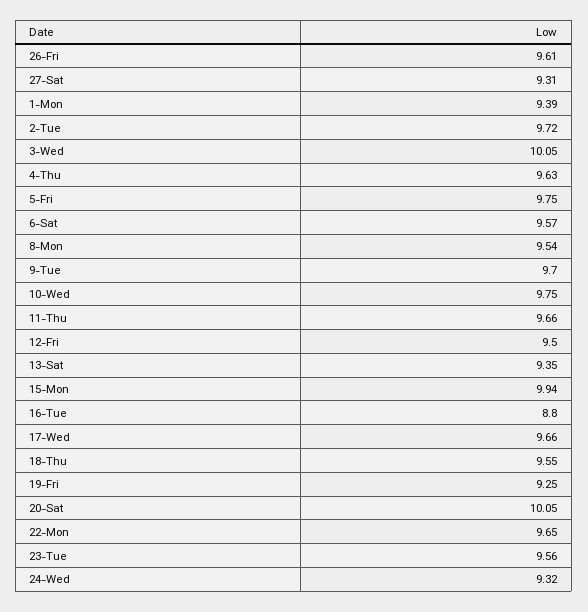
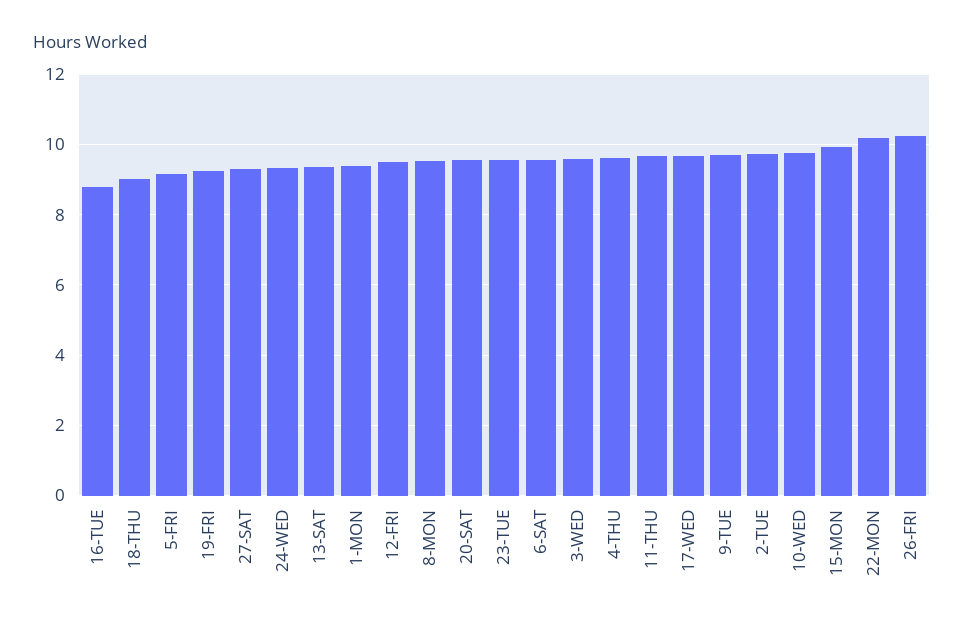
26-Fri: 9.61 -> 10.2
3-Wed: 10.05 -> 9.6
5-Fri: 9.75 -> 9.2
18-Thu: 9.55 -> 9
20-Sat: 10.05 -> 9.6
22-Mon: 9.65 -> 10.2

